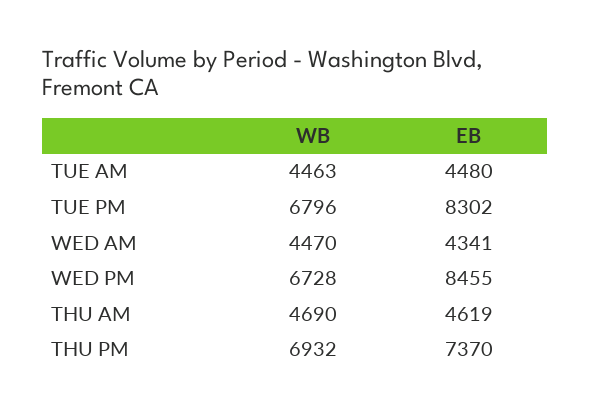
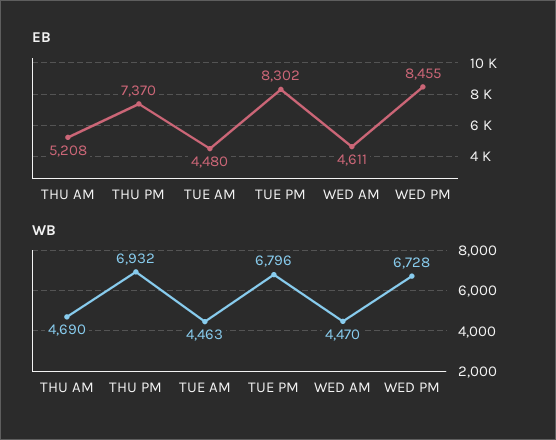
EB, WED AM: 4341 -> 4611
EB, THU AM: 4619 -> 5208

